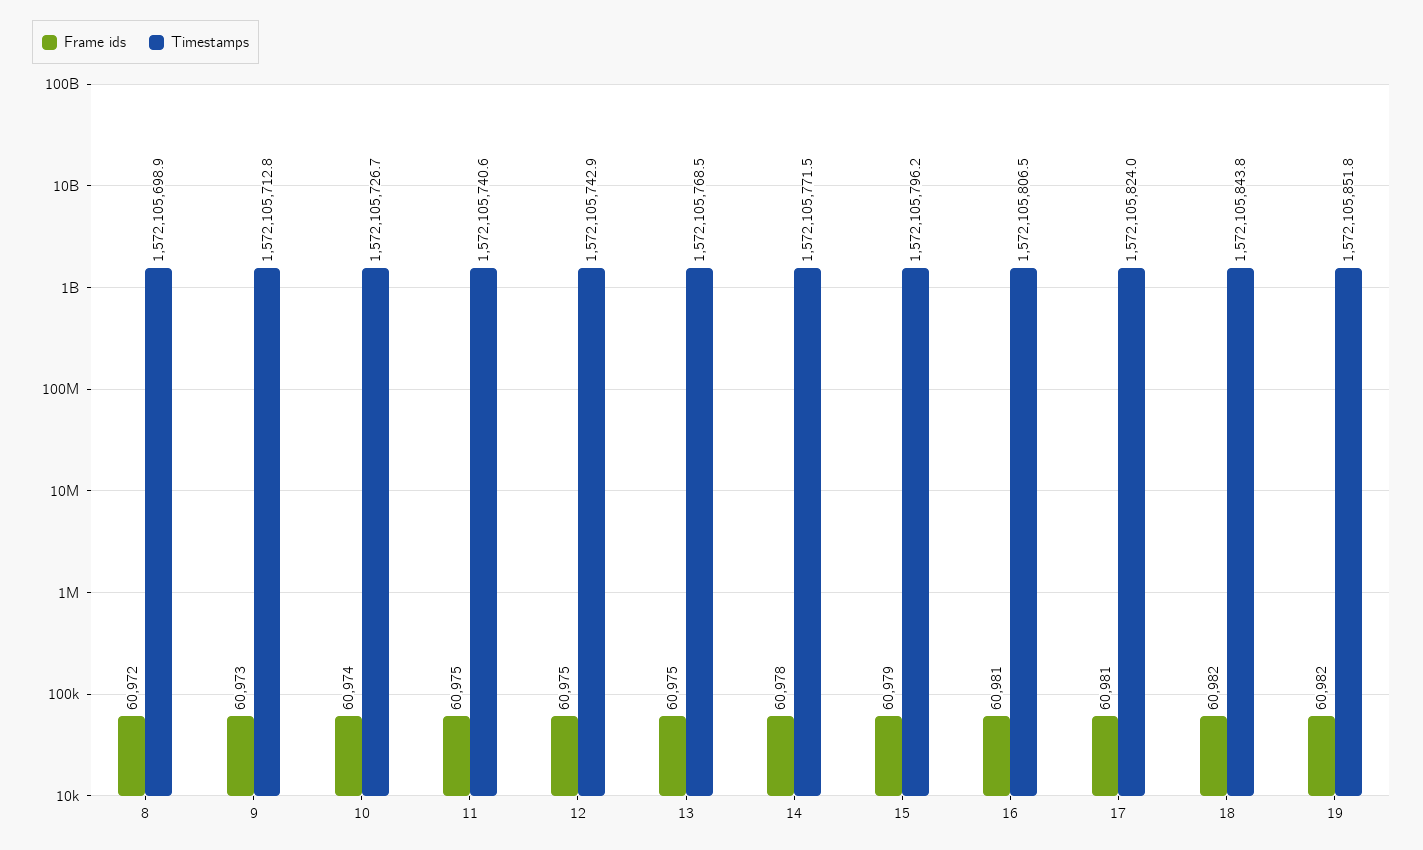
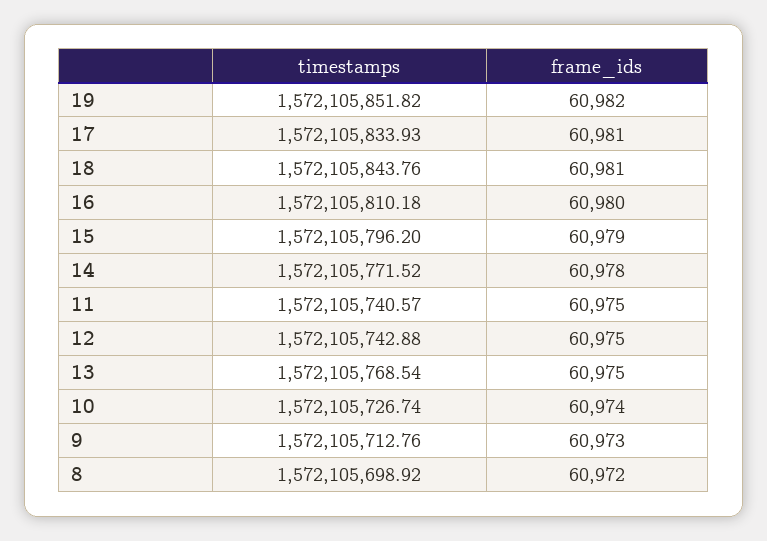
Frame ids, 16: 60981 -> 60980
Timestamps, 16: 1572105806.5 -> 1572105810.18
Timestamps, 17: 1572105824 -> 1572105833.93
Frame ids, 18: 60982 -> 60981

